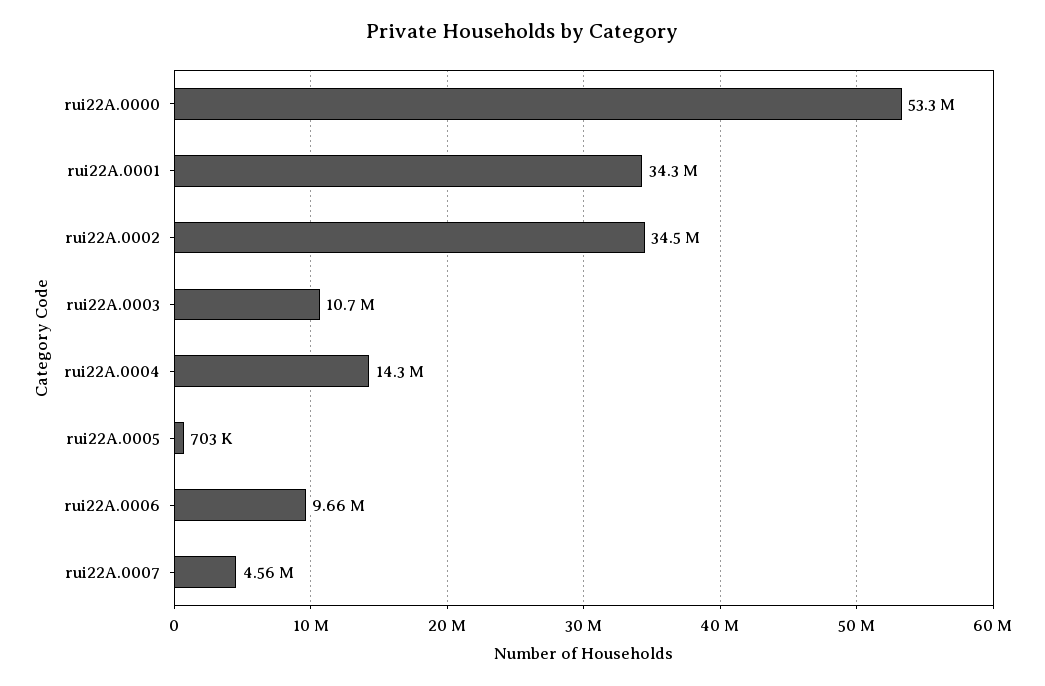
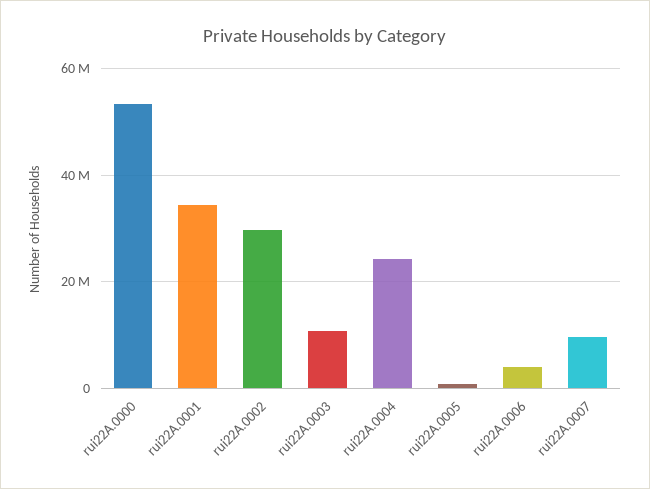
rui22A.0002: 34500000 -> 30000000
rui22A.0004: 14300000 -> 24000000
rui22A.0006: 9660000 -> 4000000
rui22A.0007: 4560000 -> 10000000

